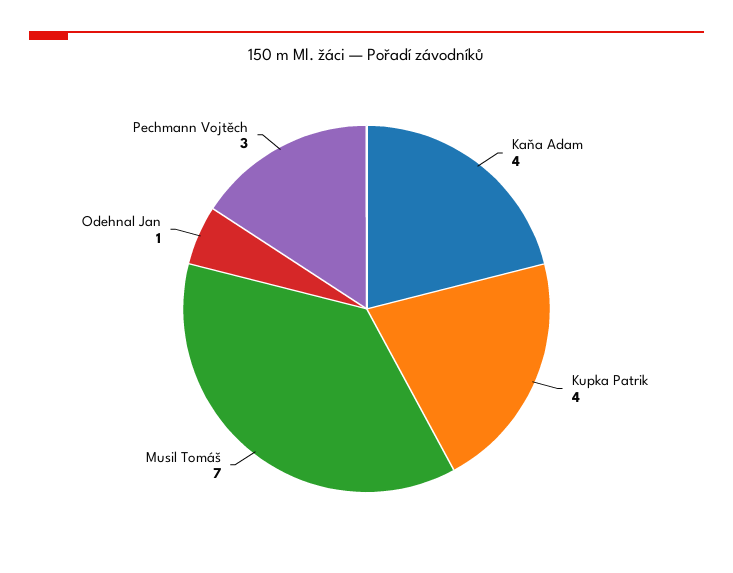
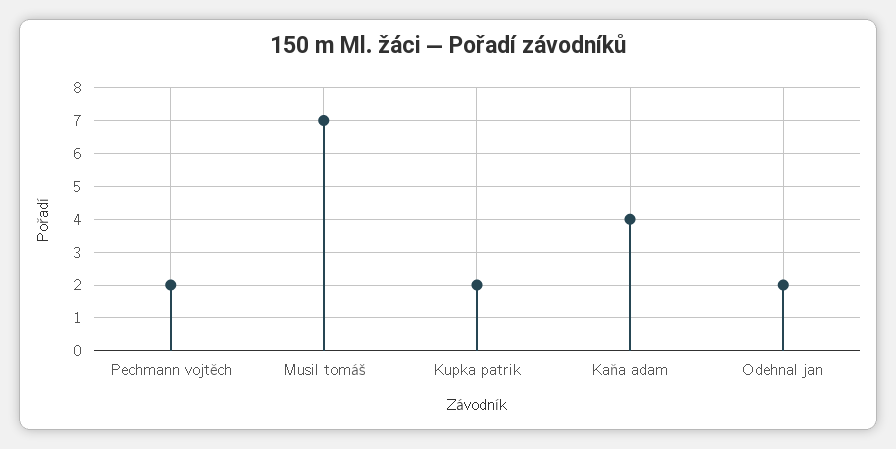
Kupka Patrik: 4 -> 2
Odehnal Jan: 1 -> 2
Pechmann Vojtěch: 3 -> 2

